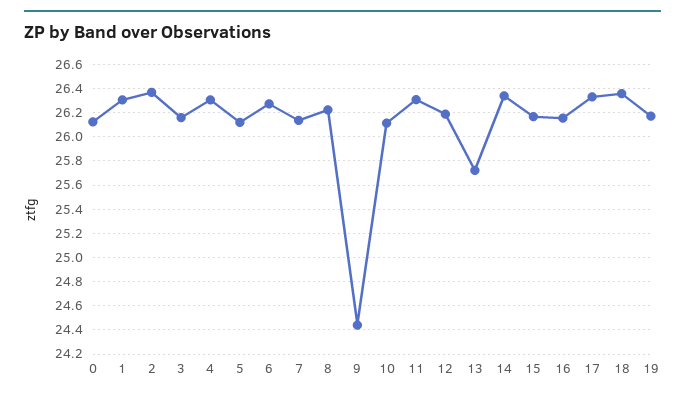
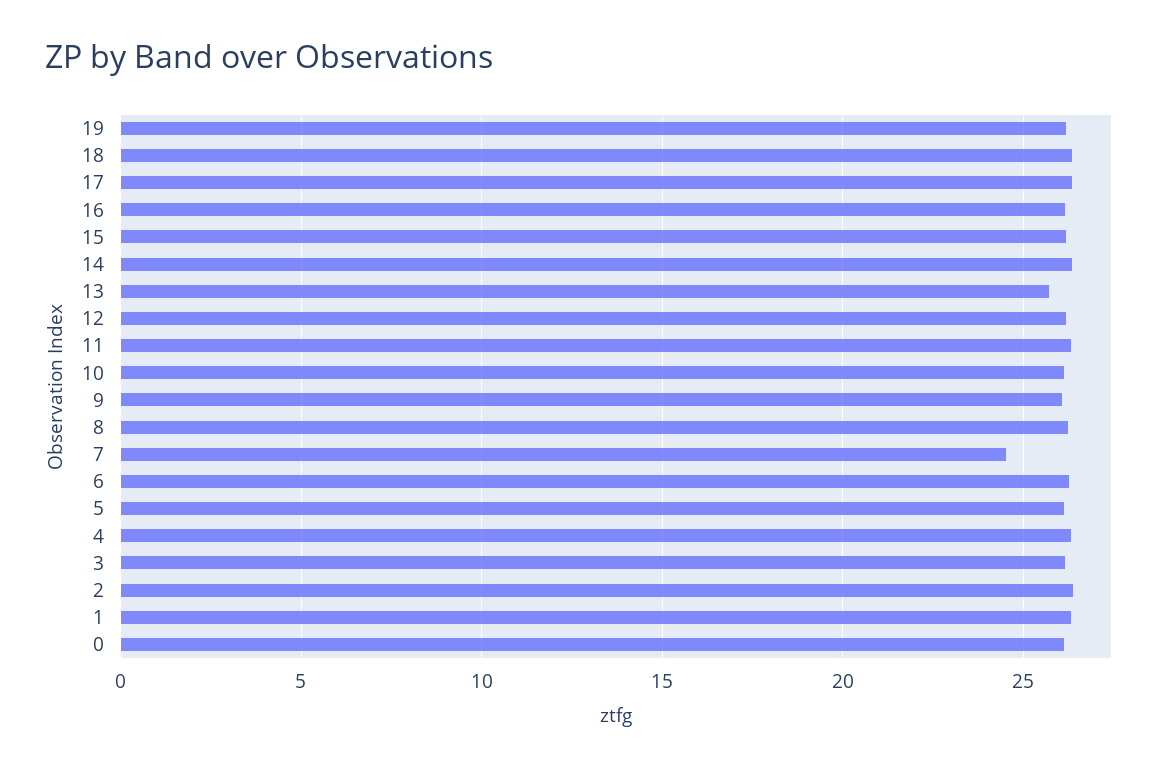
7: 26.15 -> 24.5
9: 24.45 -> 26

